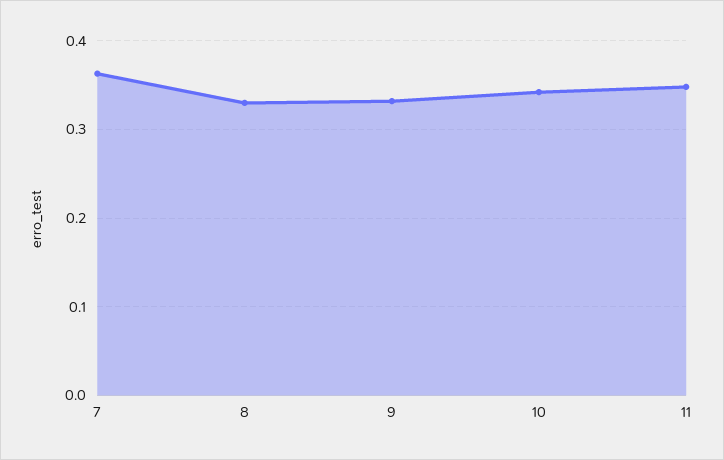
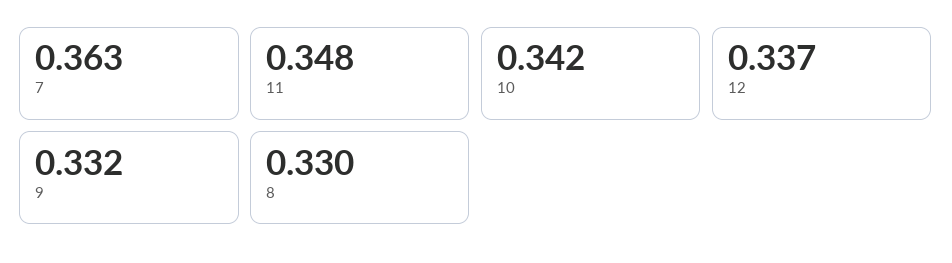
12: none -> 0.337

